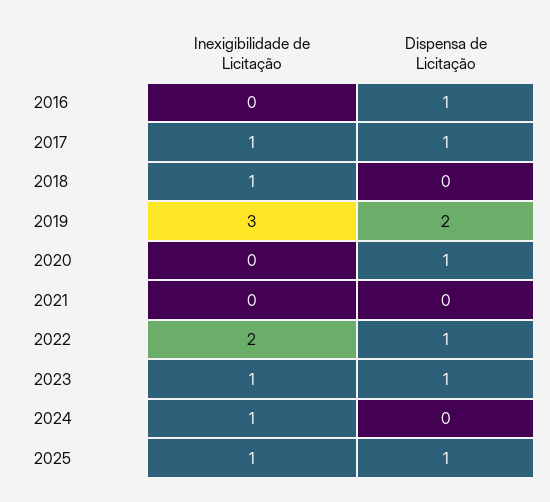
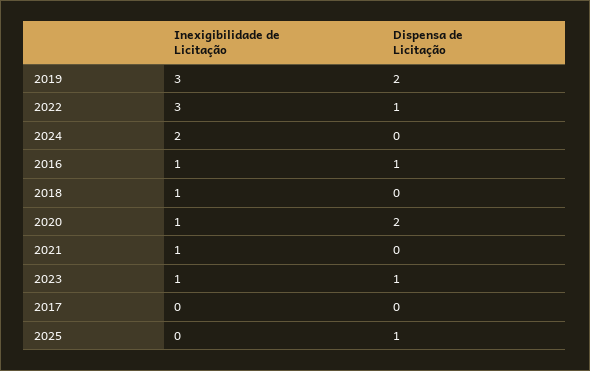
Inexigibilidade de Licitação, 2016: 0 -> 1
Inexigibilidade de Licitação, 2017: 1 -> 0
Dispensa de Licitação, 2017: 1 -> 0
Inexigibilidade de Licitação, 2020: 0 -> 1
Dispensa de Licitação, 2020: 1 -> 2
Inexigibilidade de Licitação, 2021: 0 -> 1
Inexigibilidade de Licitação, 2022: 2 -> 3
Inexigibilidade de Licitação, 2024: 1 -> 2
Inexigibilidade de Licitação, 2025: 1 -> 0

